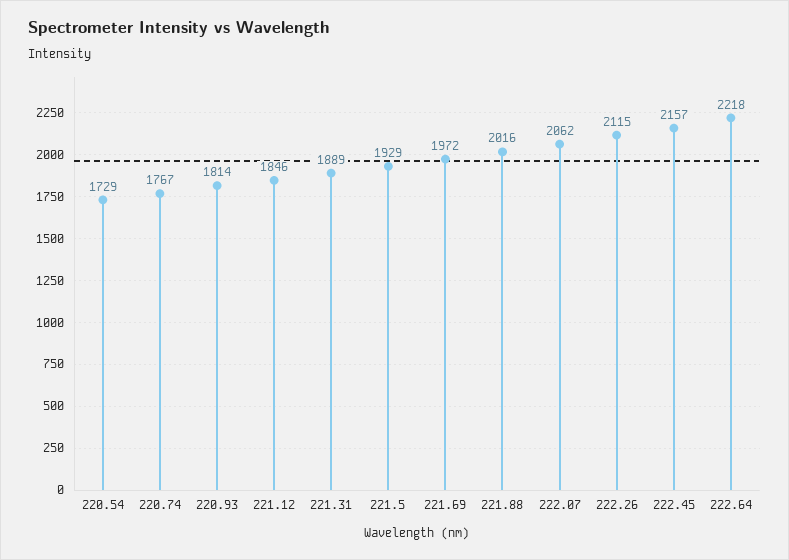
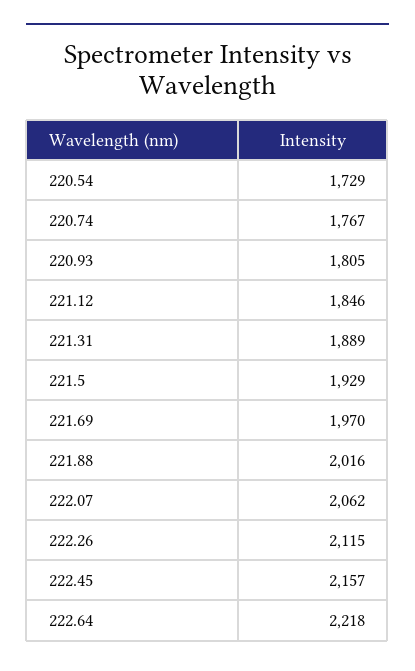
220.93: 1814 -> 1805
221.69: 1972 -> 1970

